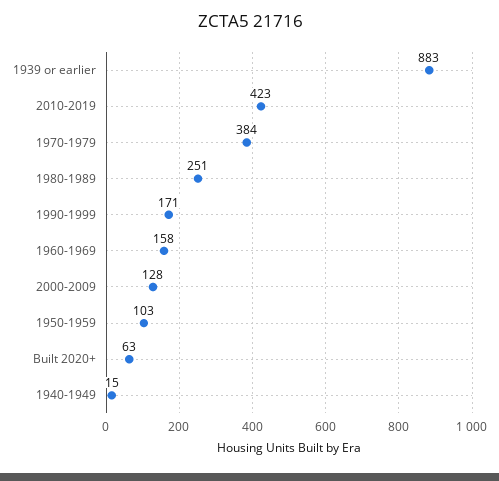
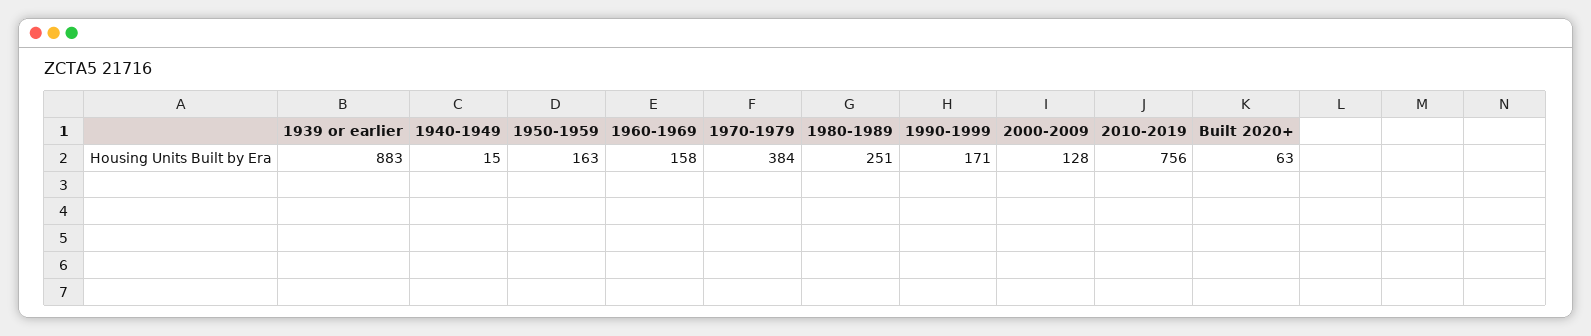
2010-2019: 423 -> 756
1950-1959: 103 -> 163

